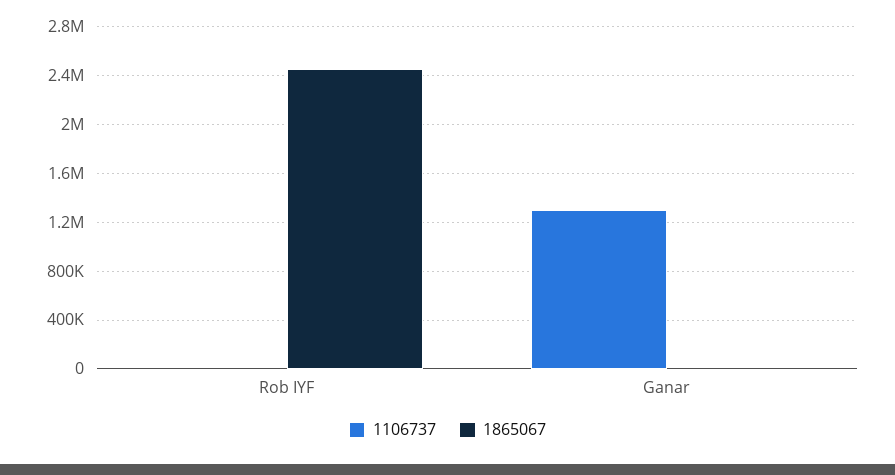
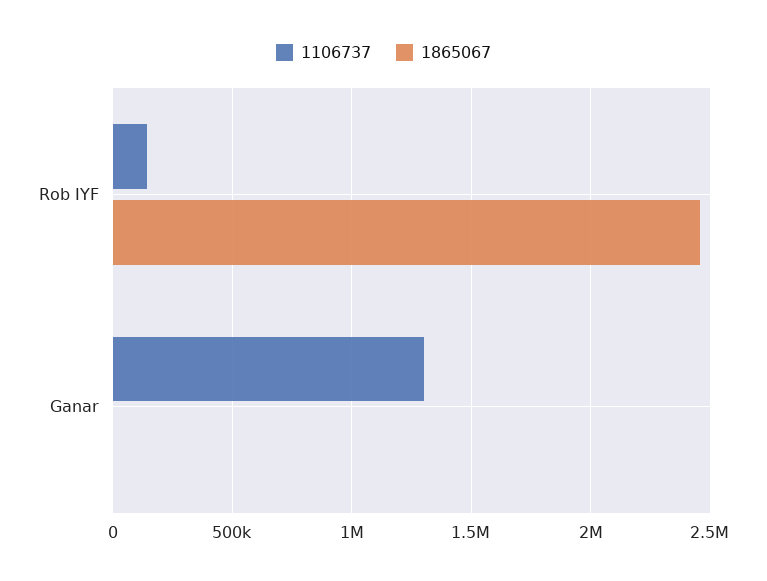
1106737, Rob IYF: 0 -> 150000

